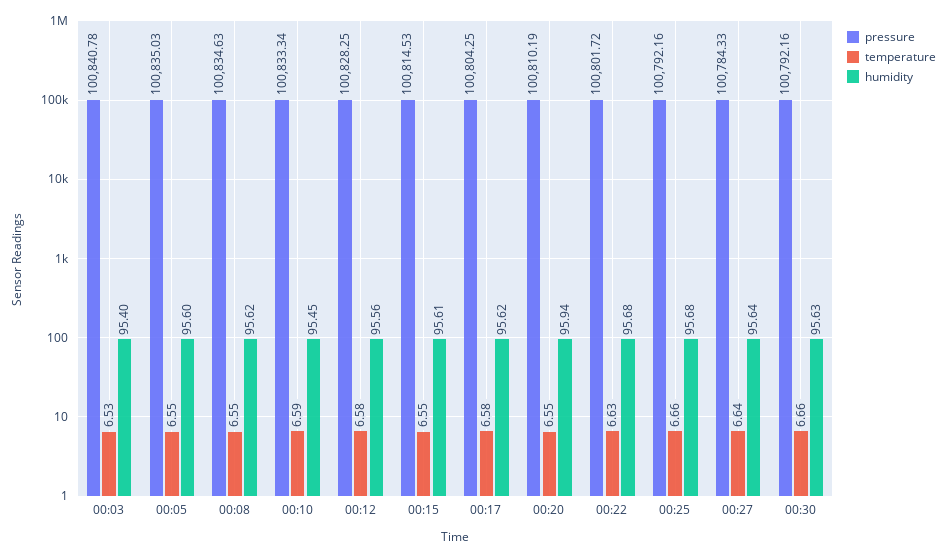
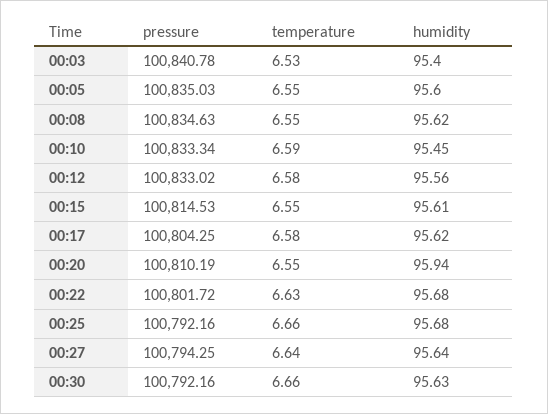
pressure, 00:12: 100828.25 -> 100833.02
pressure, 00:27: 100784.33 -> 100794.25

